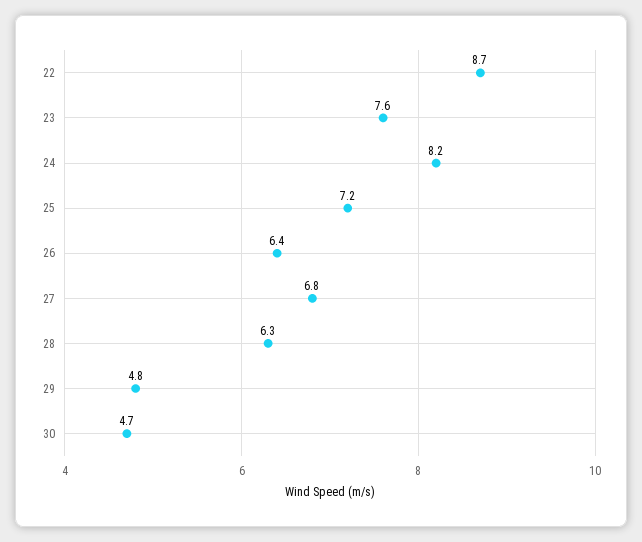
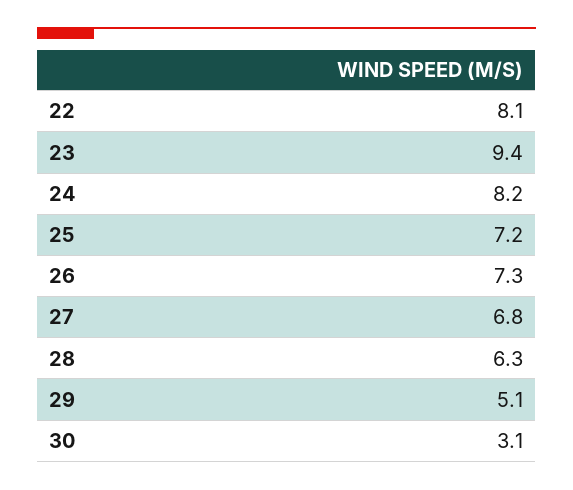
22: 8.7 -> 8.1
23: 7.6 -> 9.4
26: 6.4 -> 7.3
29: 4.8 -> 5.1
30: 4.7 -> 3.1

